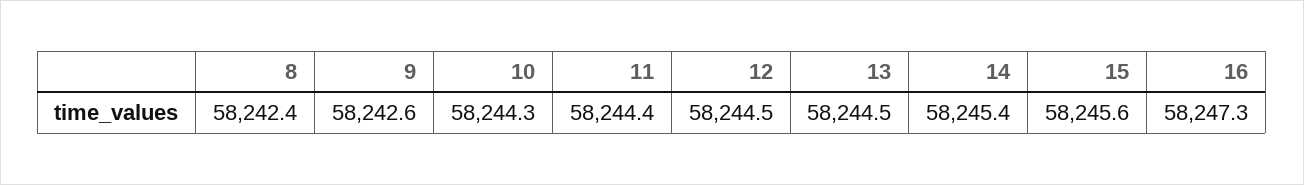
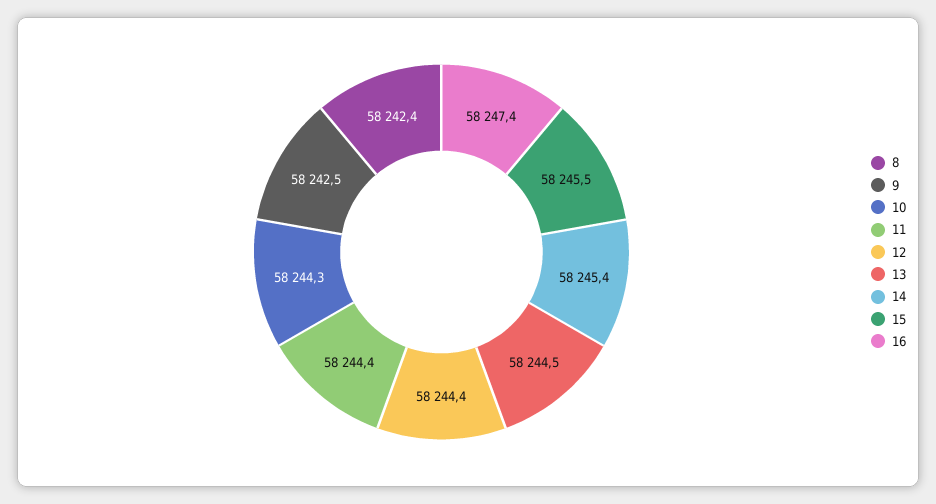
9: 58242.6 -> 58242.5
12: 58244.5 -> 58244.4
15: 58245.6 -> 58245.5
16: 58247.3 -> 58247.4

